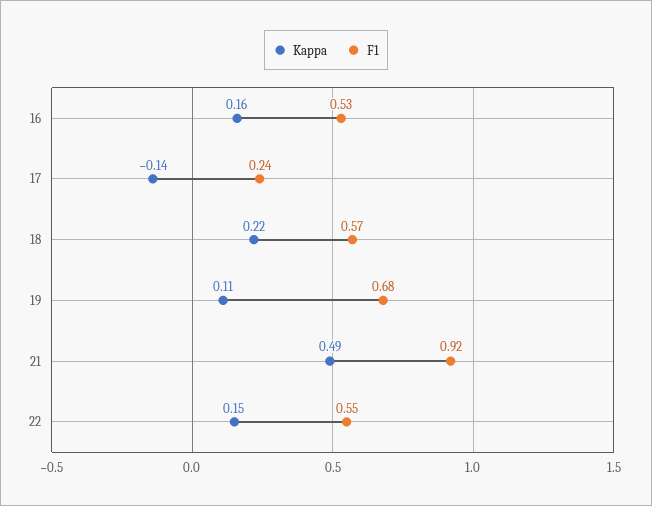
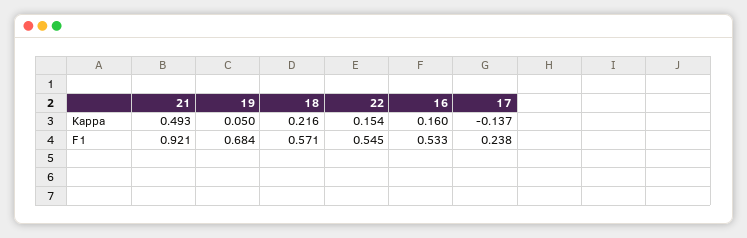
Kappa, 19: 0.11 -> 0.05

